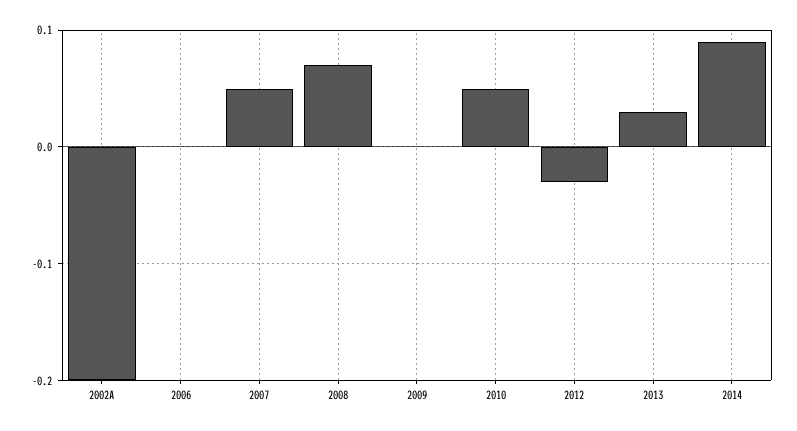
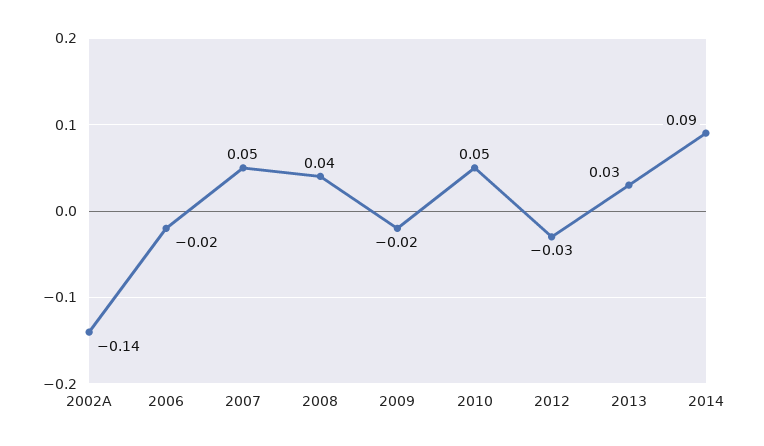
2002A: -0.2 -> -0.14
2006: 0 -> -0.02
2008: 0.07 -> 0.04
2009: 0 -> -0.02

